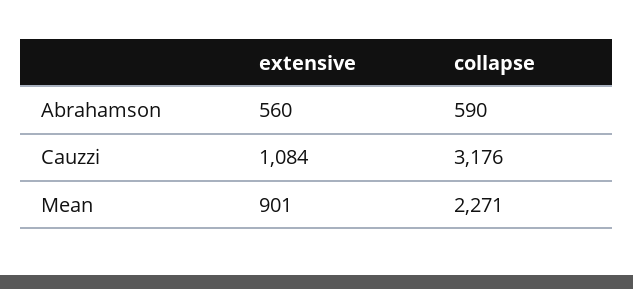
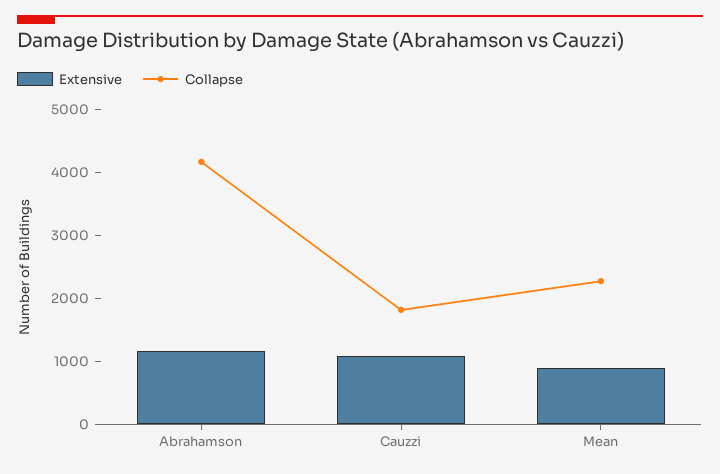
extensive, Abrahamson: 560 -> 1200
collapse, Abrahamson: 590 -> 4200
collapse, Cauzzi: 3176 -> 1800

